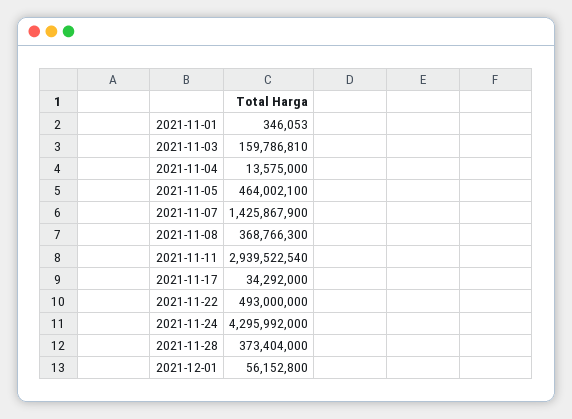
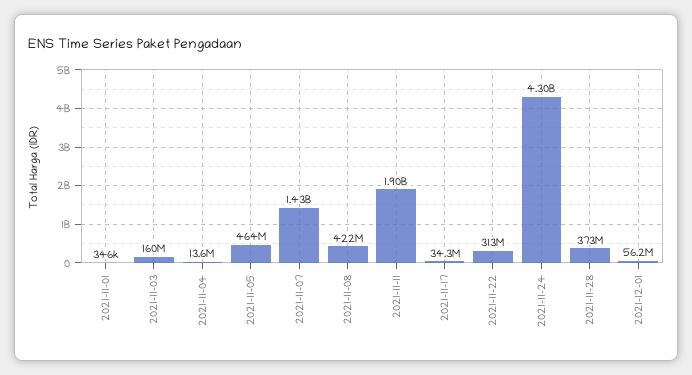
2021-11-08: 368766300 -> 422000000
2021-11-11: 2939522540 -> 1900000000
2021-11-22: 493000000 -> 313000000

